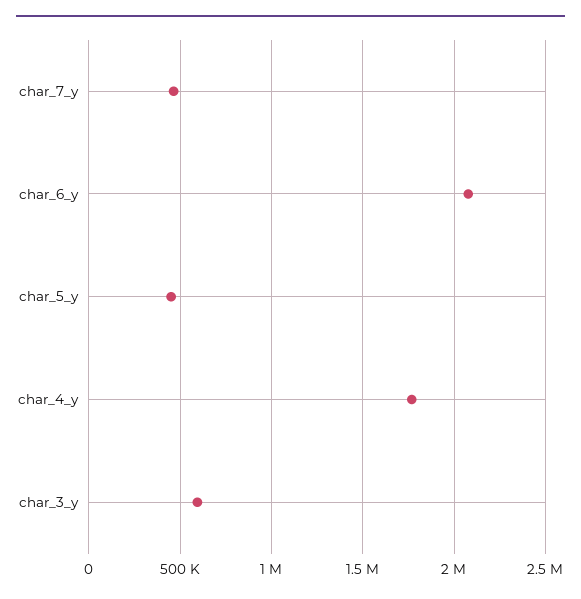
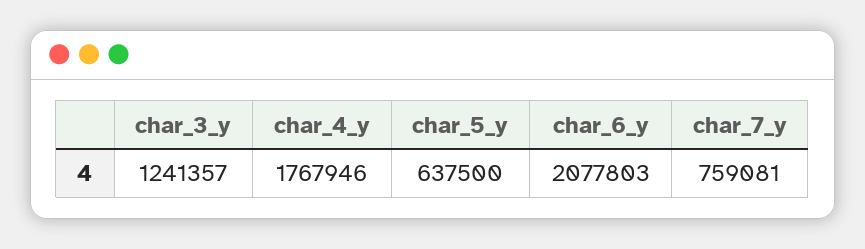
char_7_y: 450000 -> 759081
char_5_y: 450000 -> 637500
char_3_y: 600000 -> 1241357

